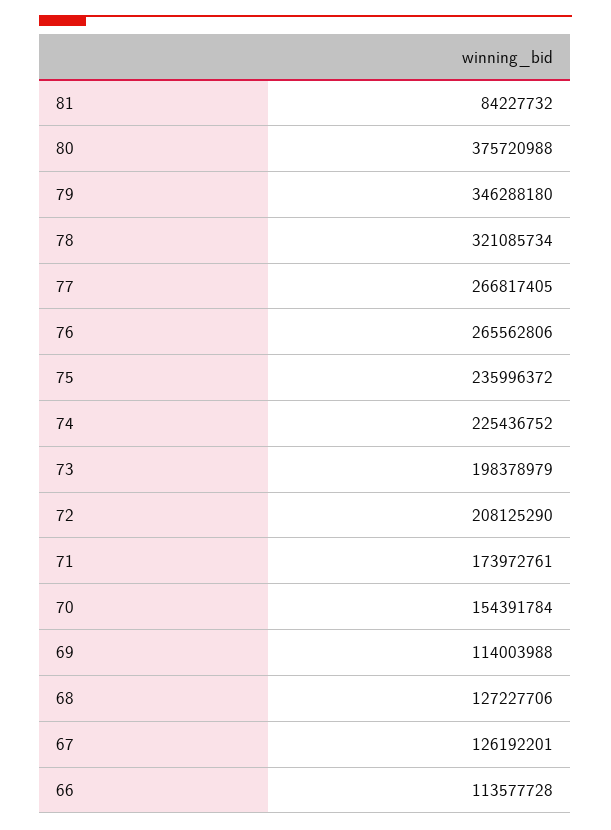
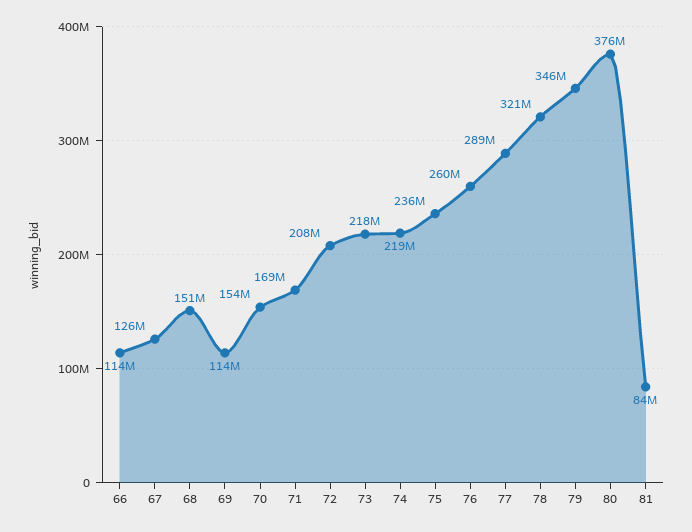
77: 266817405 -> 289000000
76: 265562806 -> 260000000
74: 225436752 -> 219000000
73: 198378979 -> 218000000
71: 173972761 -> 169000000
68: 127227706 -> 151000000

